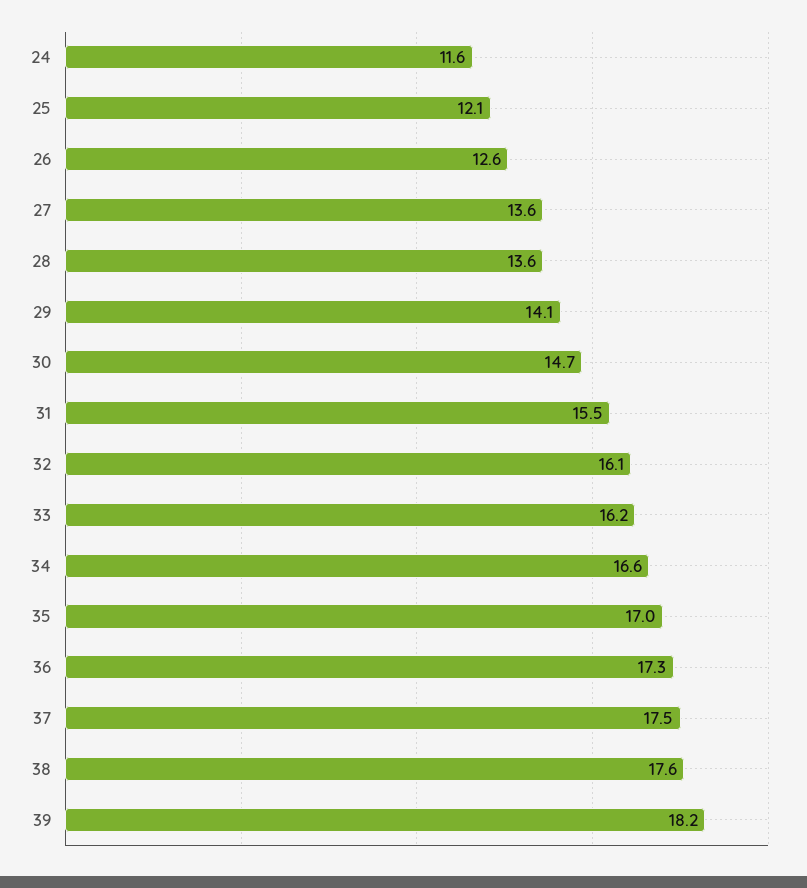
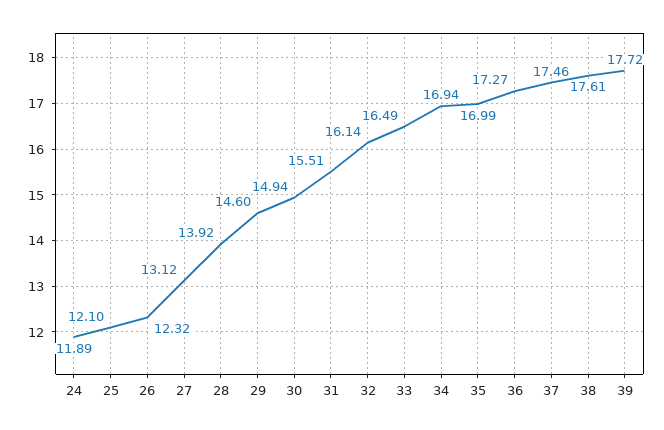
24: 11.6 -> 11.89
26: 12.6 -> 12.32
27: 13.6 -> 13.12
28: 13.6 -> 13.92
29: 14.1 -> 14.6
30: 14.7 -> 14.94
33: 16.2 -> 16.49
34: 16.6 -> 16.94
39: 18.2 -> 17.72

